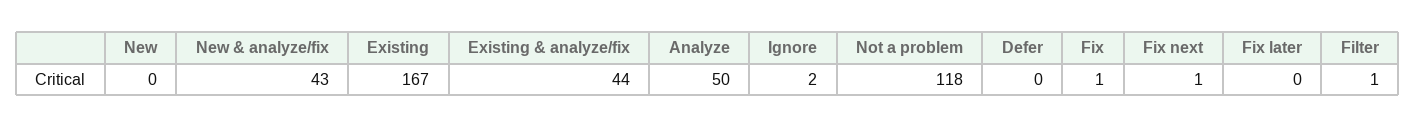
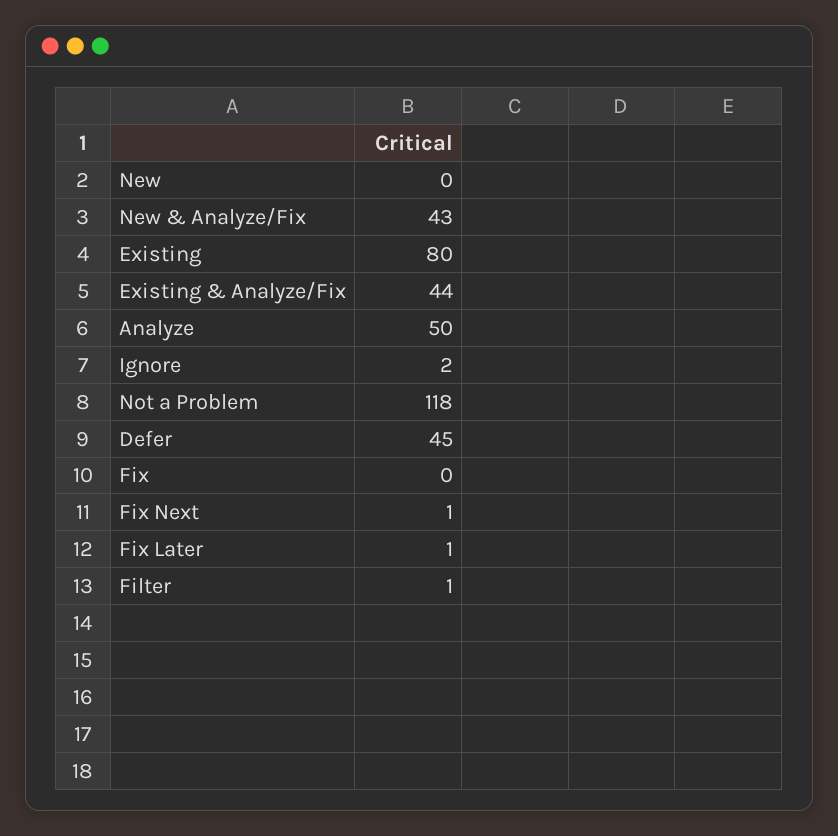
Existing: 167 -> 80
Defer: 0 -> 45
Fix: 1 -> 0
Fix later: 0 -> 1

